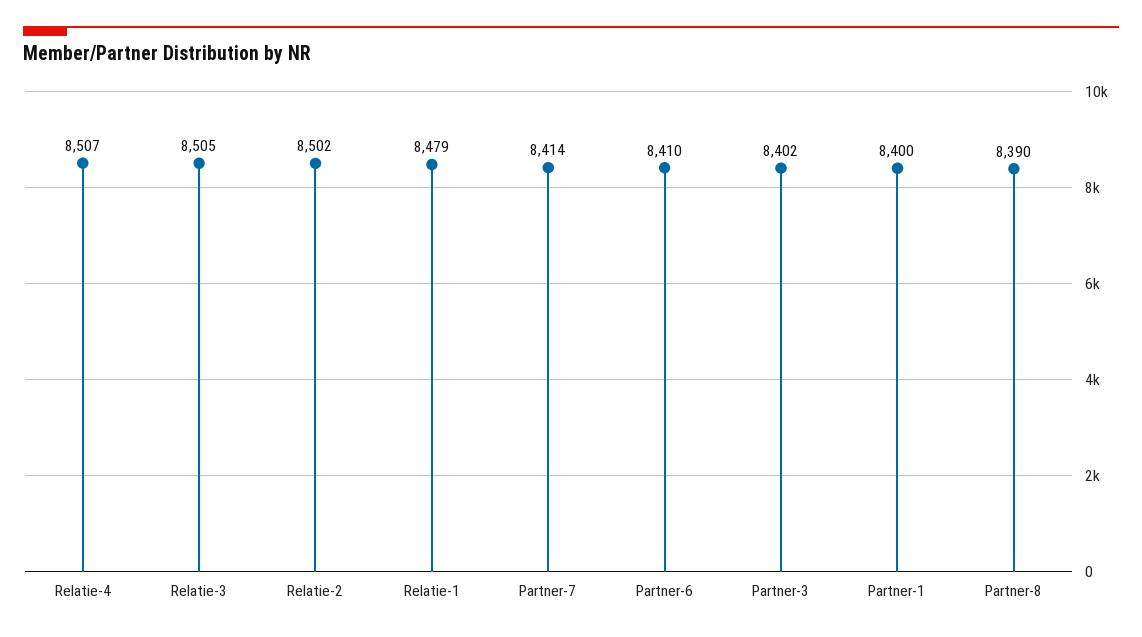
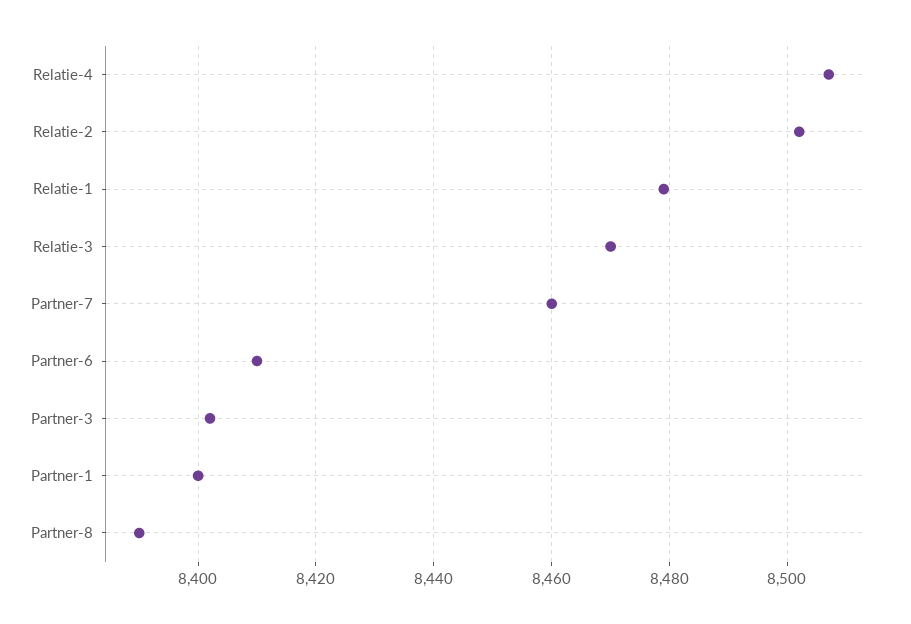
Relatie-3: 8505 -> 8470
Partner-7: 8414 -> 8460

